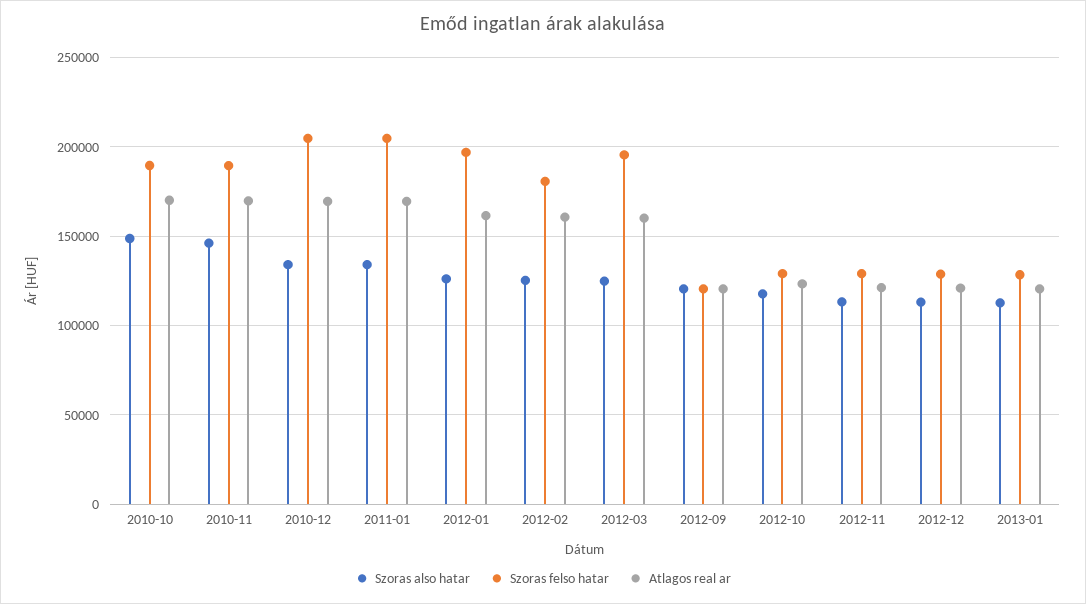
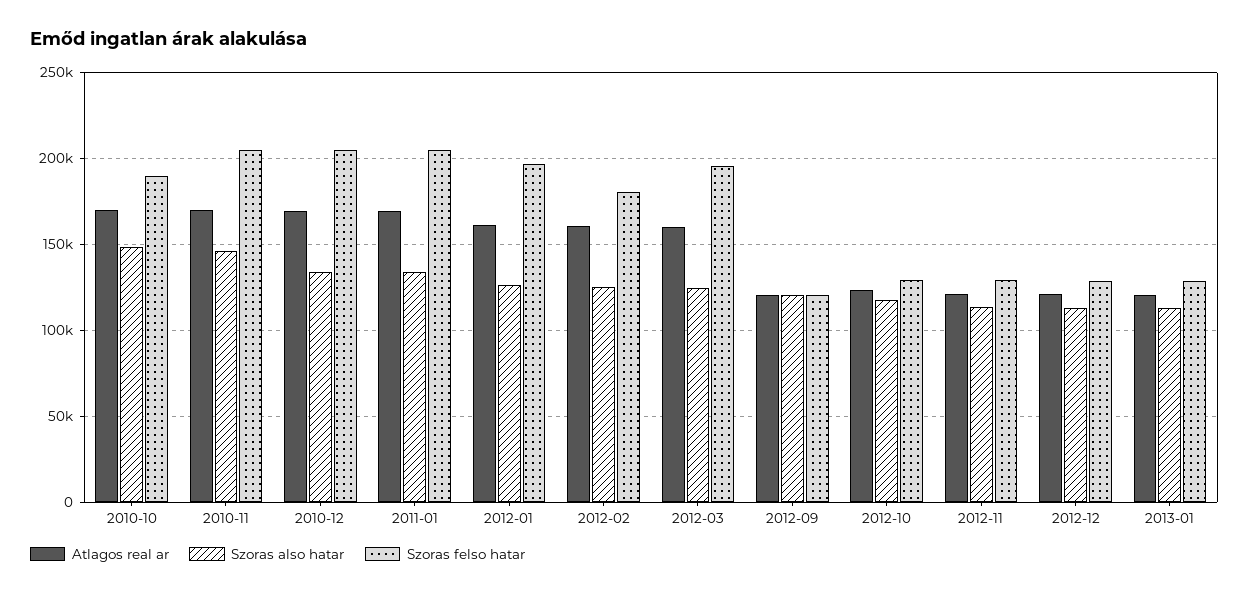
Szoras felso hatar, 2010-11: 190000 -> 205000

